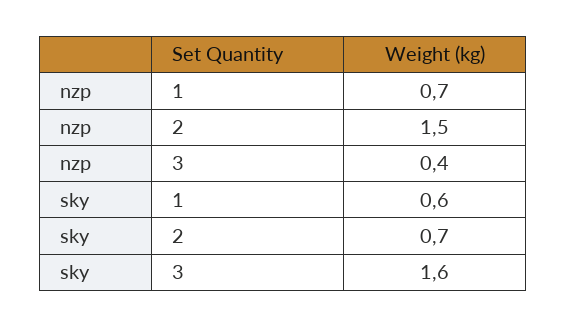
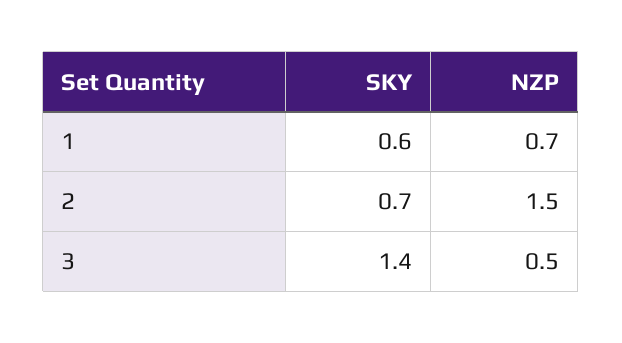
nzp, 3: 0.4 -> 0.5
sky, 3: 1.6 -> 1.4

